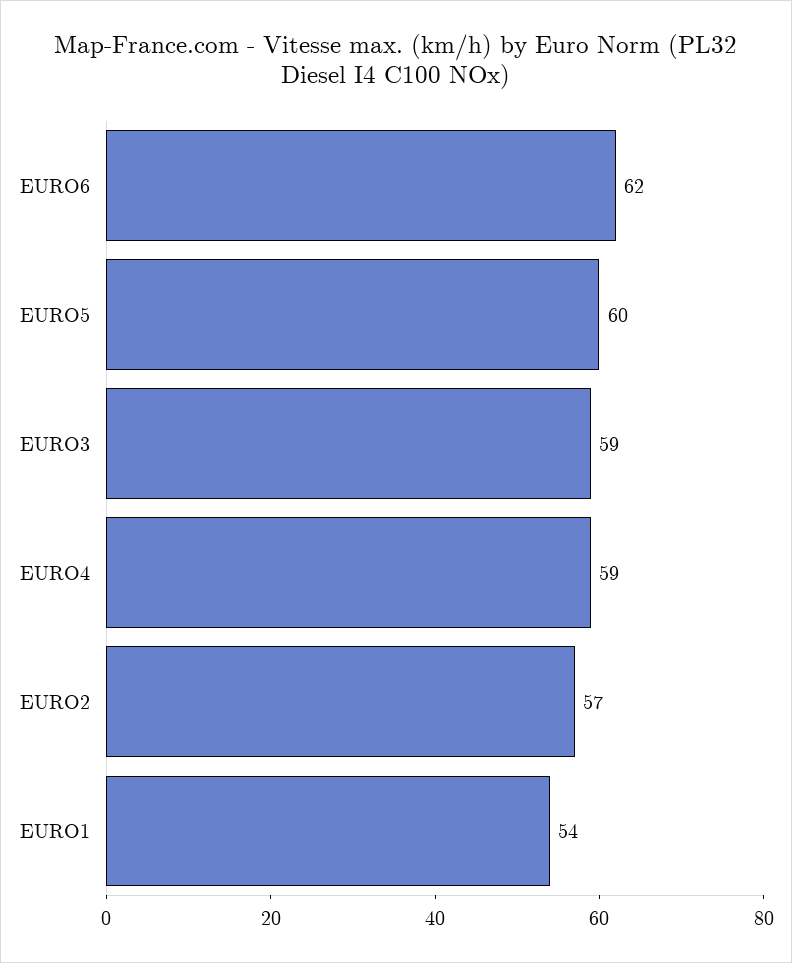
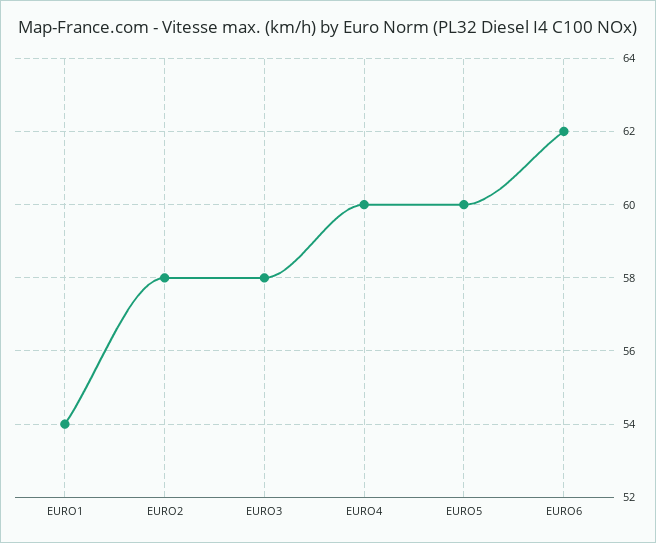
EURO3: 59 -> 58
EURO4: 59 -> 60
EURO2: 57 -> 58

